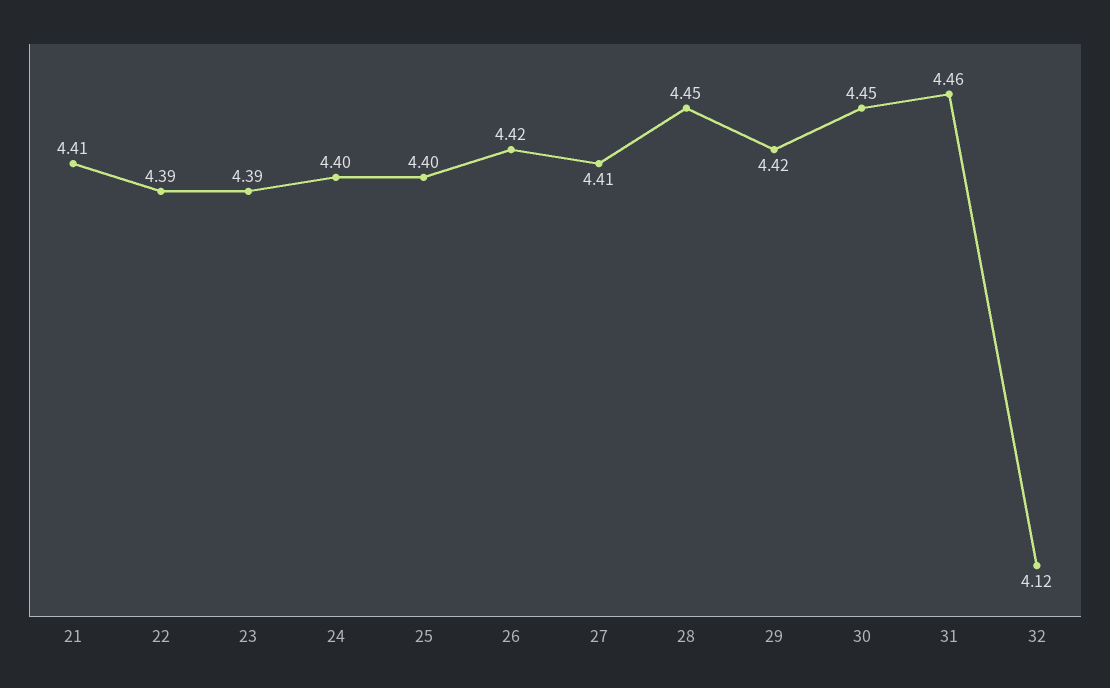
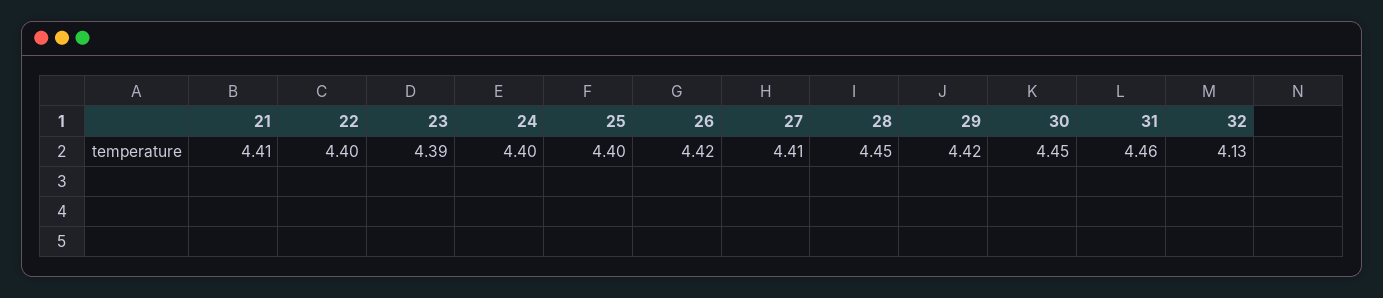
22: 4.39 -> 4.4
32: 4.12 -> 4.13

